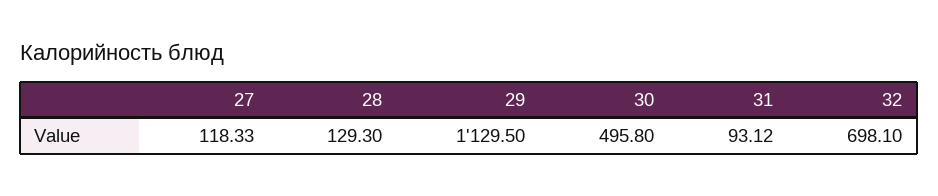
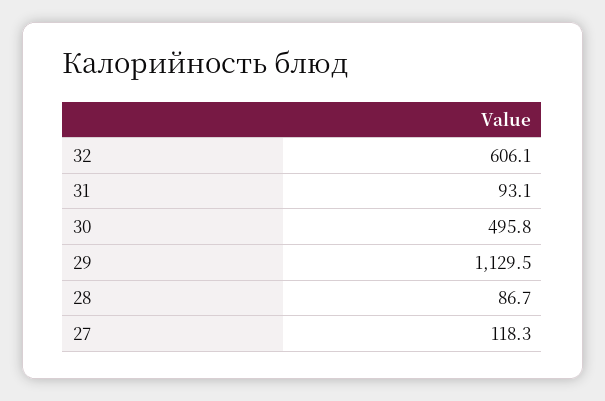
28: 129.3 -> 86.7
32: 698.1 -> 606.1

